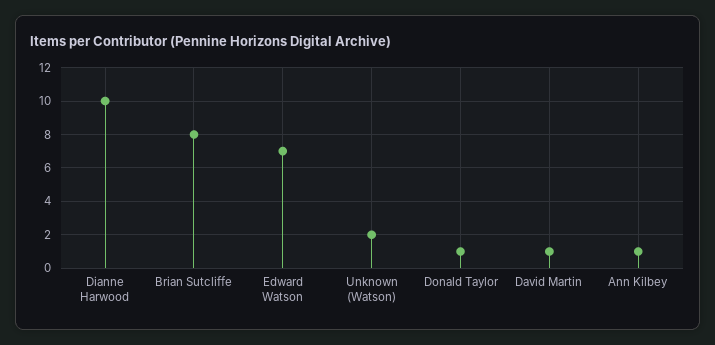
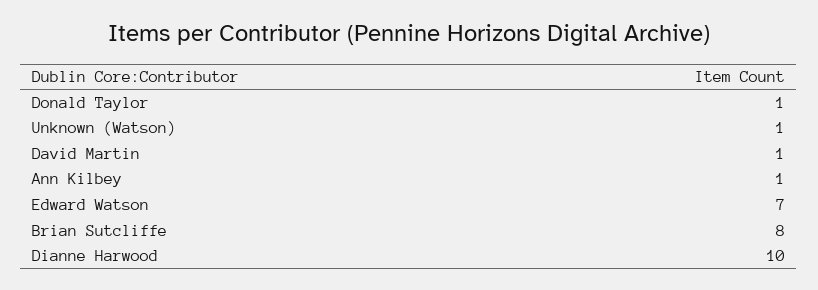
Unknown (Watson): 2 -> 1

